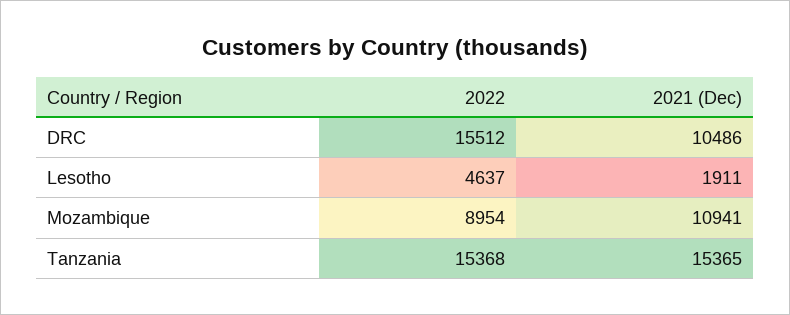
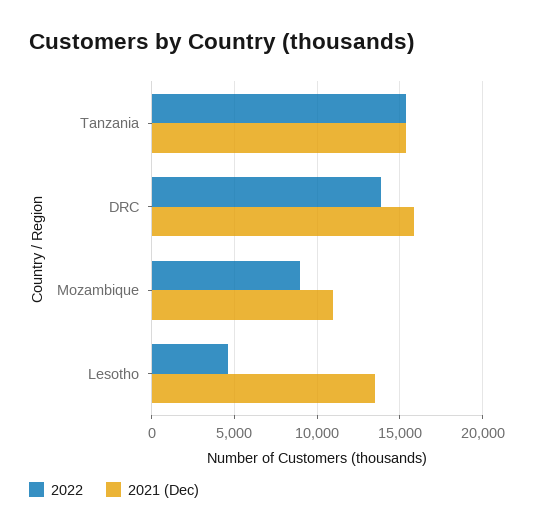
2022, DRC: 15512 -> 14000
2021 (Dec), DRC: 10486 -> 16000
2021 (Dec), Lesotho: 1911 -> 13500

